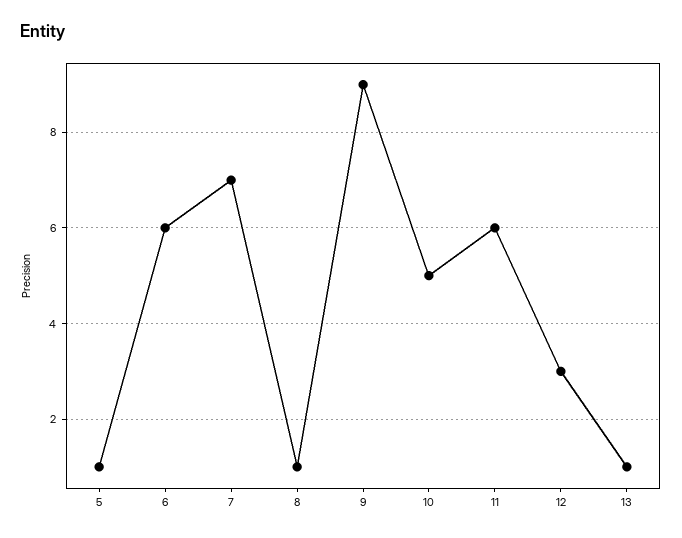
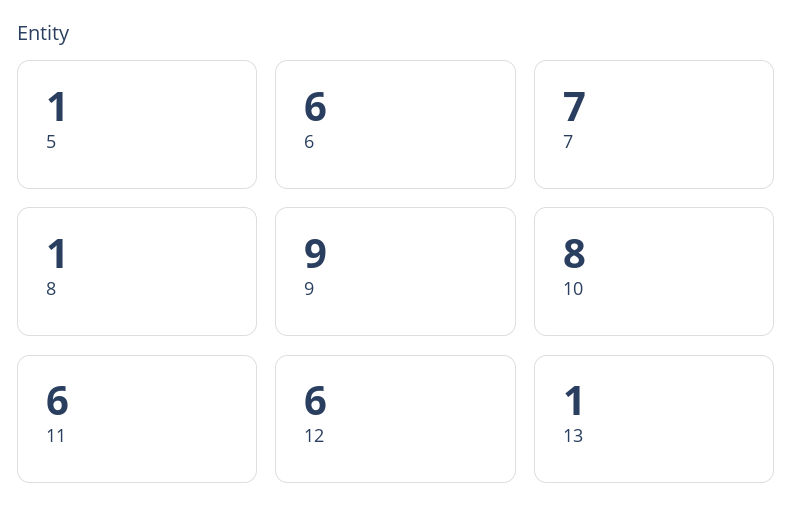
10: 5 -> 8
12: 3 -> 6

